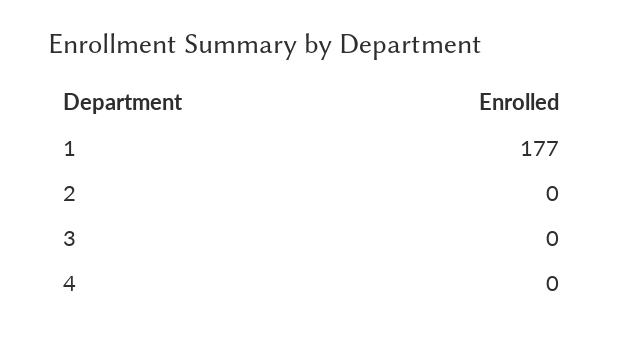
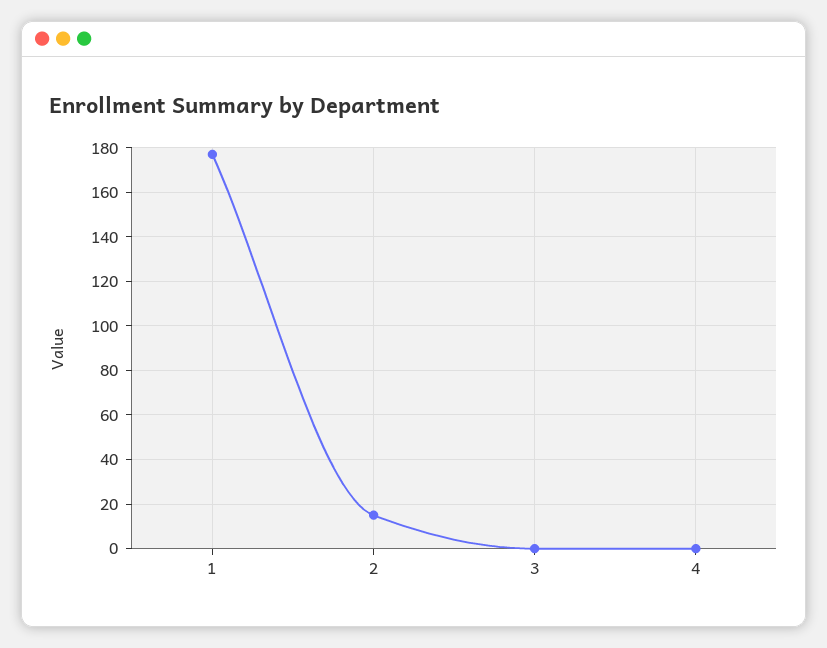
2: 0 -> 15

